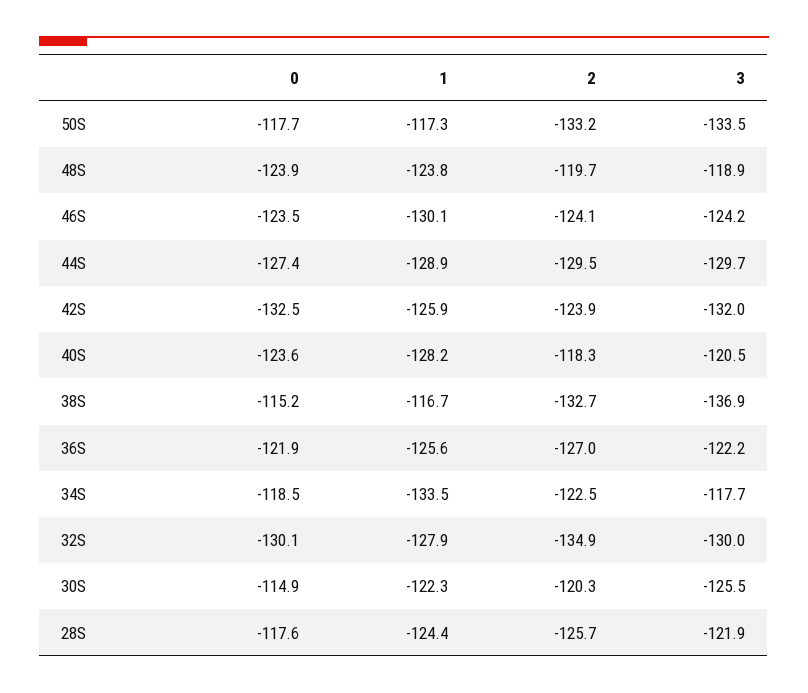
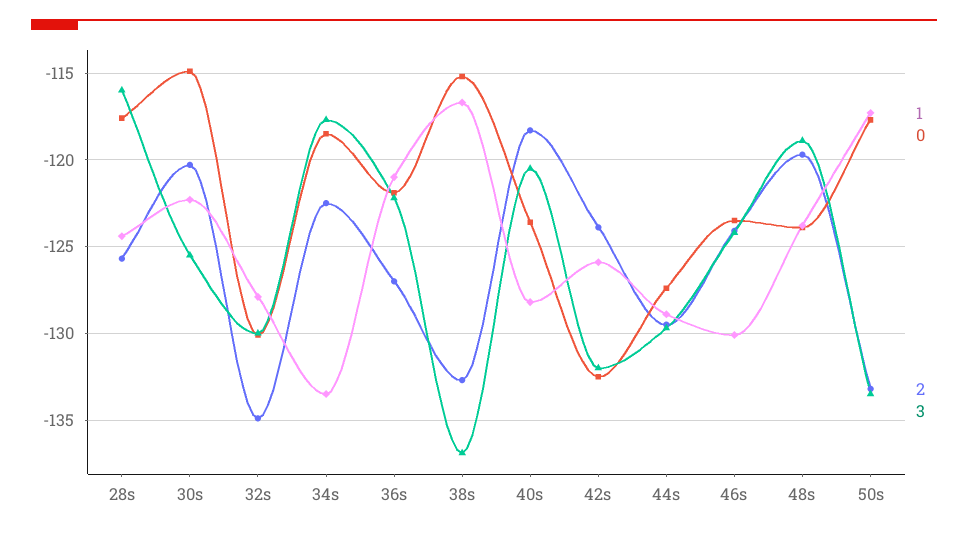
1, 36S: -125.6 -> -121
3, 28S: -121.9 -> -116

